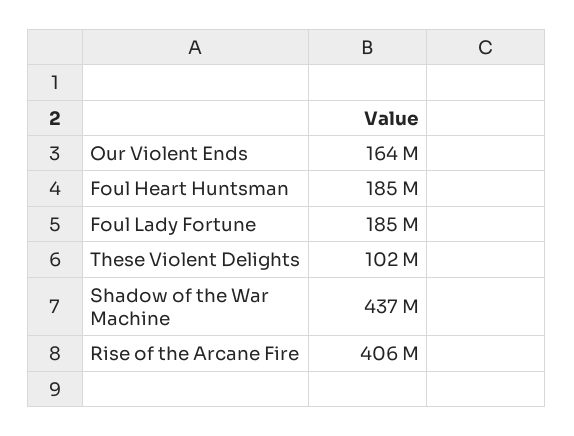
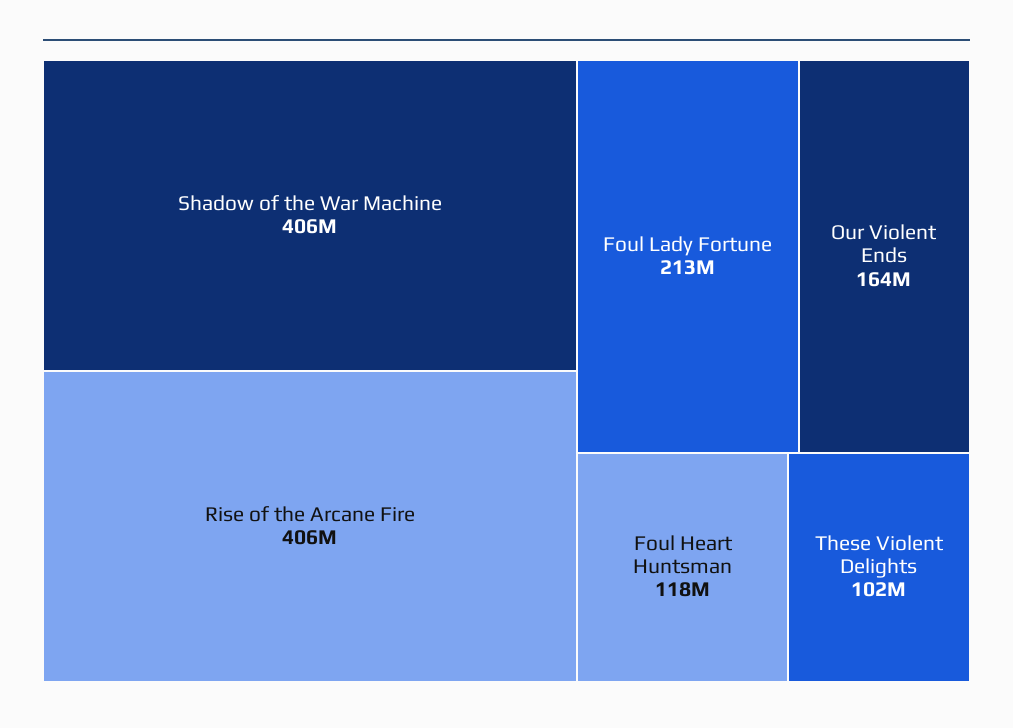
Foul Heart Huntsman: 185000000 -> 118000000
Foul Lady Fortune: 185000000 -> 213000000
Shadow of the War Machine: 437000000 -> 406000000

